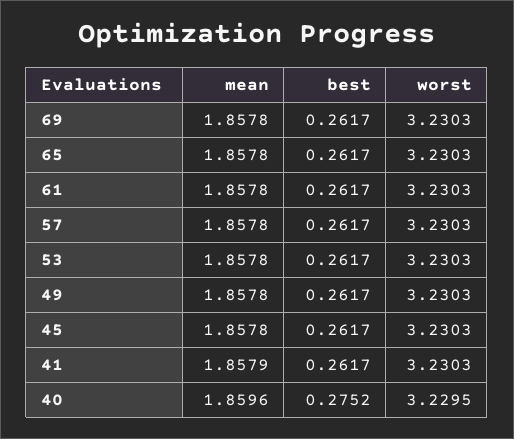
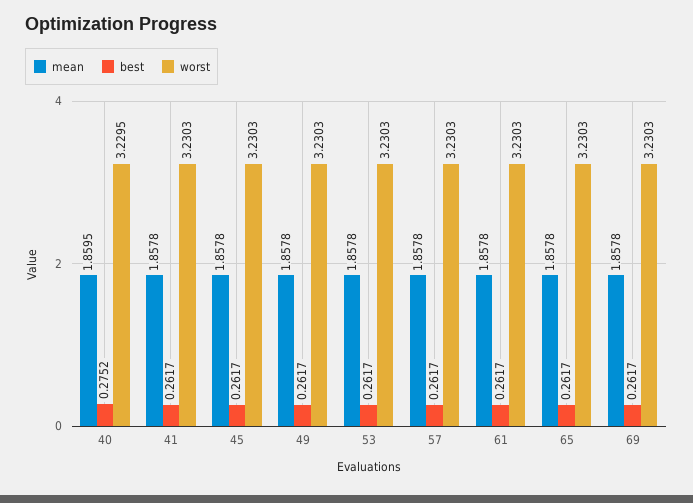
mean, 41: 1.8579 -> 1.8578
mean, 40: 1.8596 -> 1.8595

